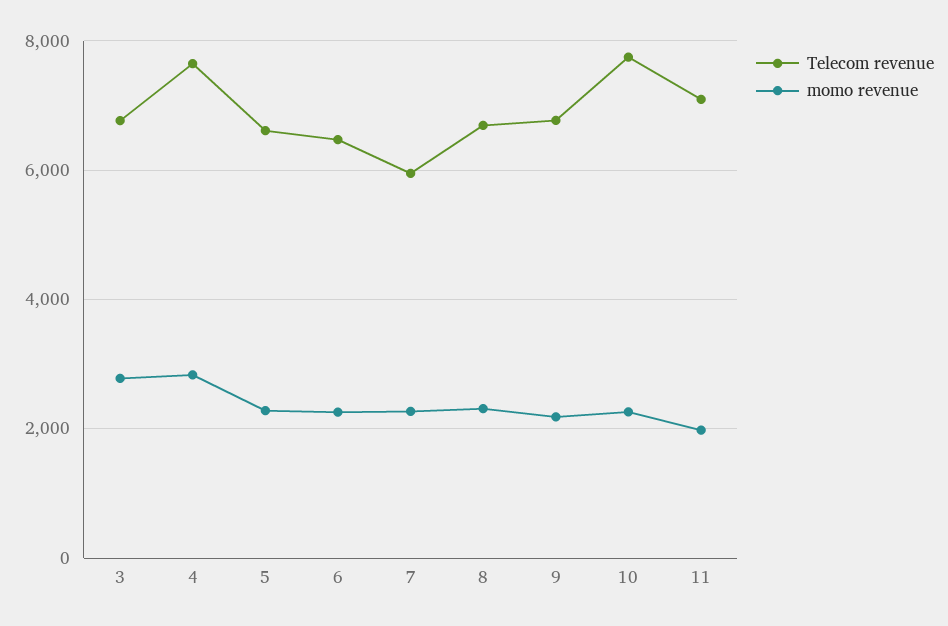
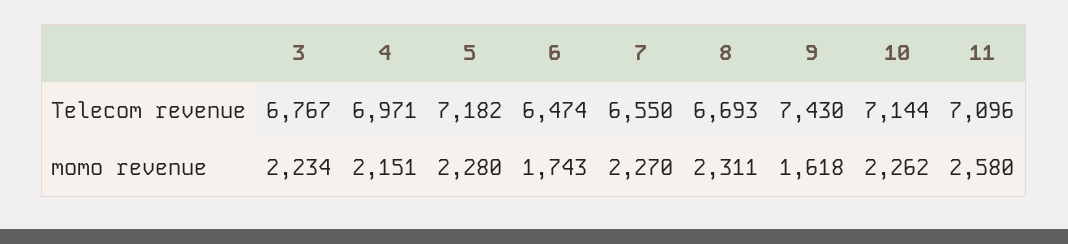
momo revenue, 3: 2800 -> 2234
Telecom revenue, 4: 7600 -> 6971
momo revenue, 4: 2800 -> 2151
Telecom revenue, 5: 6600 -> 7182
momo revenue, 6: 2200 -> 1743
Telecom revenue, 7: 6000 -> 6550
Telecom revenue, 9: 6800 -> 7430
momo revenue, 9: 2200 -> 1618
Telecom revenue, 10: 7800 -> 7144
momo revenue, 11: 2000 -> 2580

